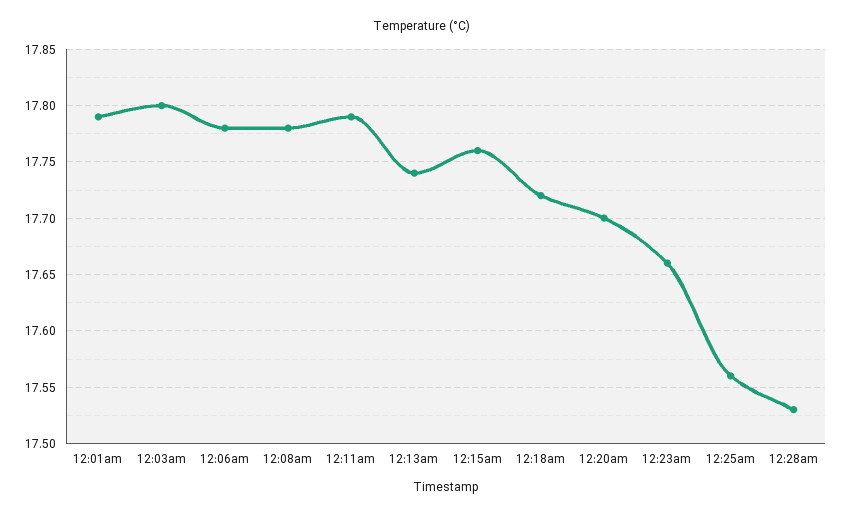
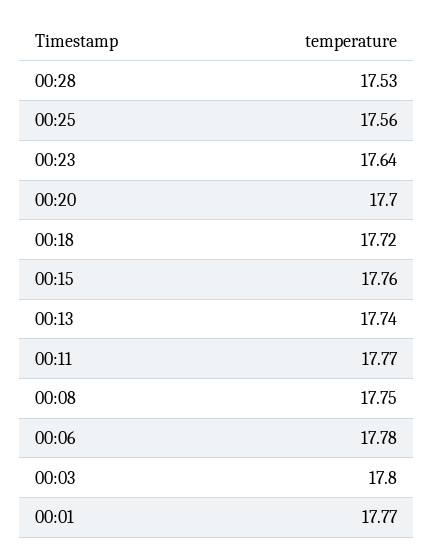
12:01am: 17.79 -> 17.77
12:08am: 17.78 -> 17.75
12:11am: 17.79 -> 17.77
12:23am: 17.66 -> 17.64

